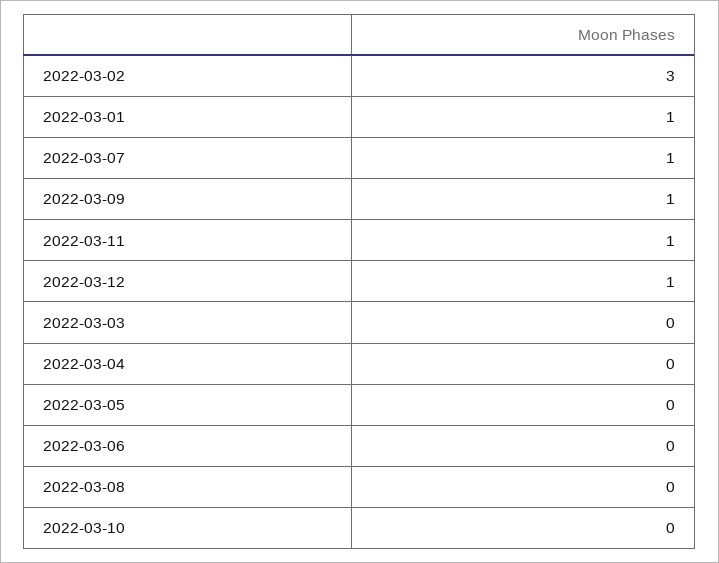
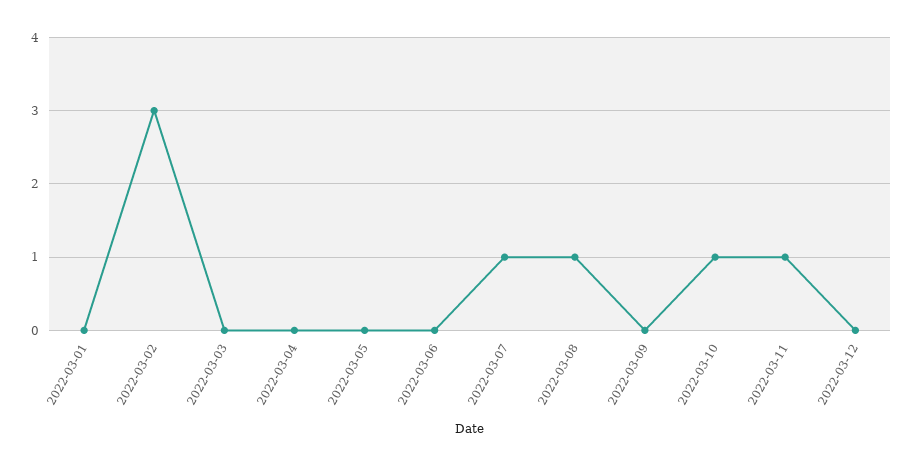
2022-03-01: 1 -> 0
2022-03-09: 1 -> 0
2022-03-12: 1 -> 0
2022-03-08: 0 -> 1
2022-03-10: 0 -> 1

